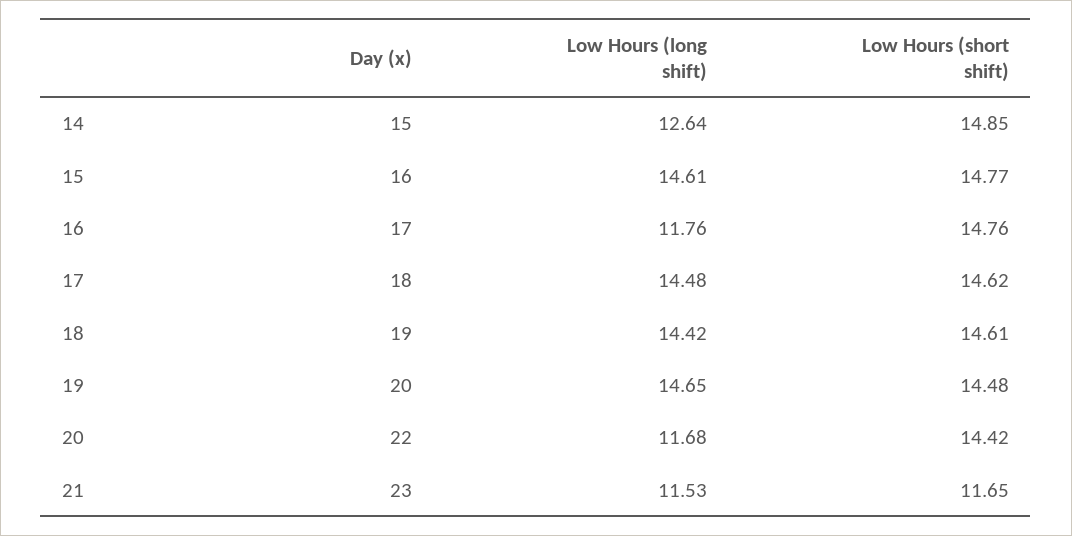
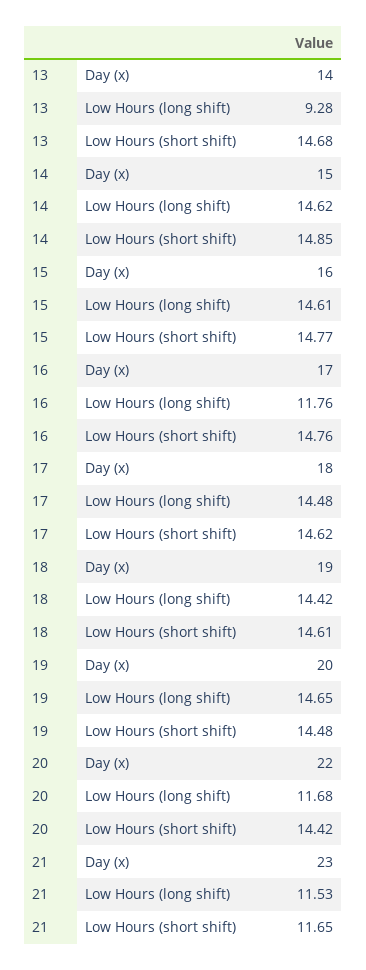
Low Hours (long shift), 14: 12.64 -> 14.62
Day (x), 13: none -> 14
Low Hours (long shift), 13: none -> 9.28
Low Hours (short shift), 13: none -> 14.68

